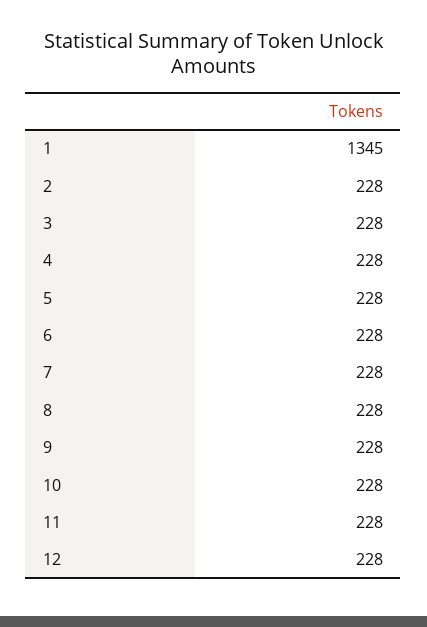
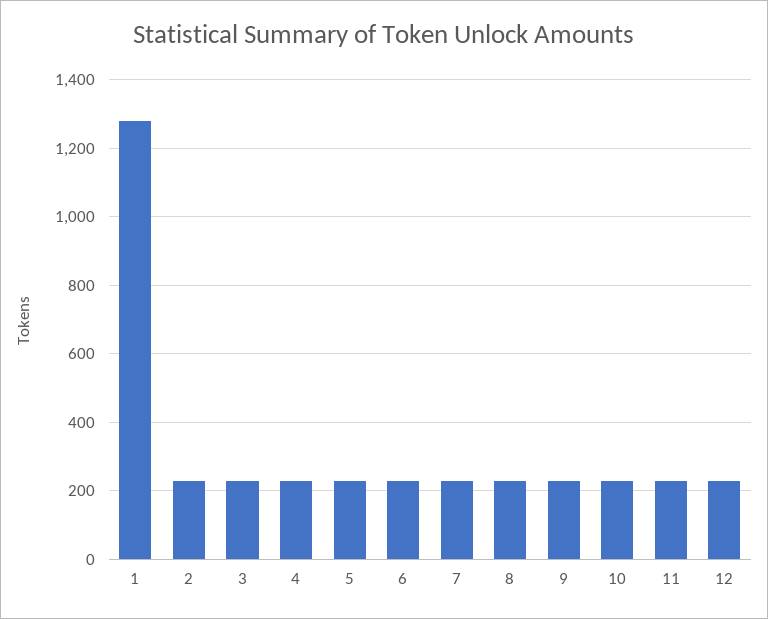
1: 1345 -> 1280

